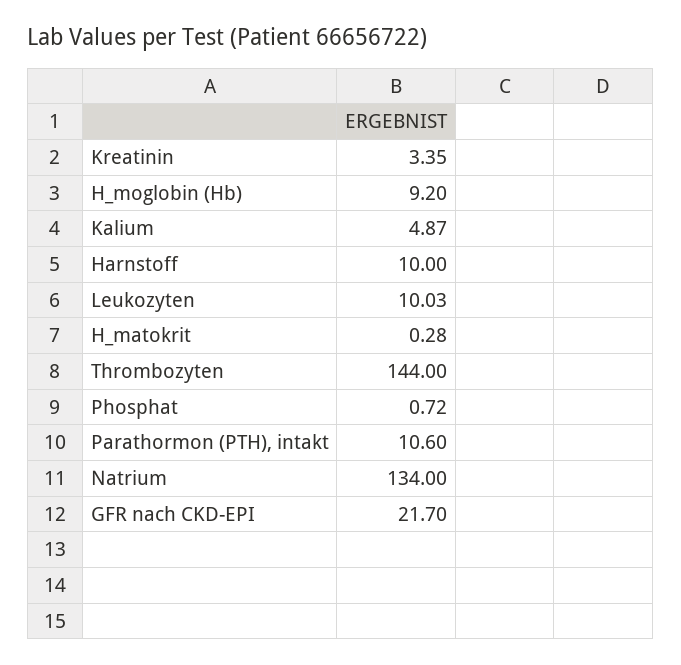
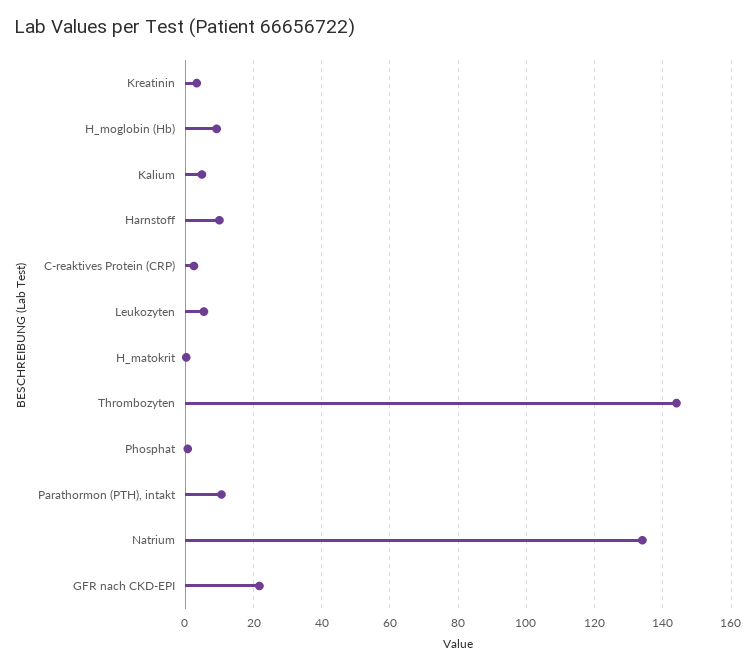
Leukozyten: 10.03 -> 6
C-reaktives Protein (CRP): none -> 2

